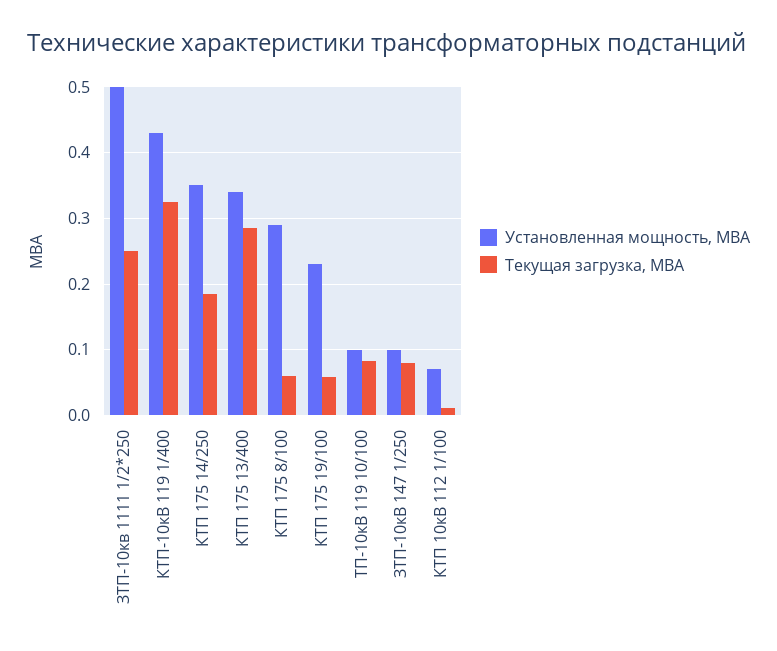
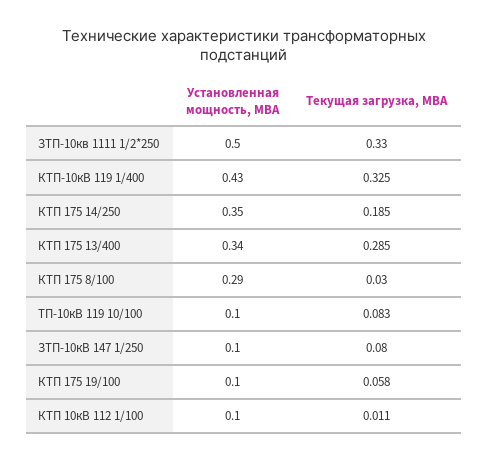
Текущая загрузка, МВА, ЗТП-10кв 1111 1/2*250: 0.25 -> 0.33
Текущая загрузка, МВА, КТП 175 8/100: 0.06 -> 0.03
Установленная мощность, МВА, КТП 175 19/100: 0.23 -> 0.1
Установленная мощность, МВА, КТП 10кВ 112 1/100: 0.07 -> 0.1

